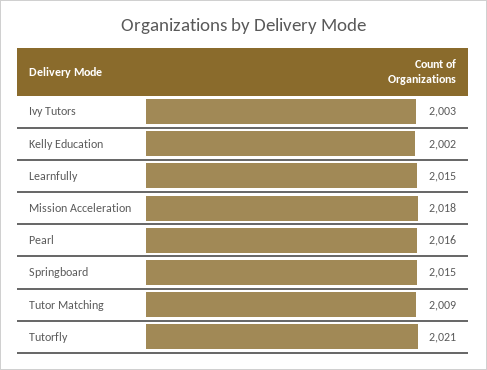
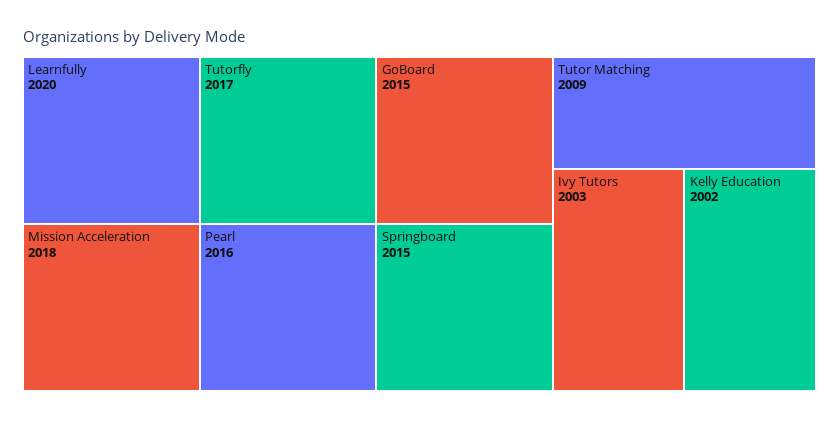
Learnfully: 2015 -> 2020
Tutorfly: 2021 -> 2017
GoBoard: none -> 2015

